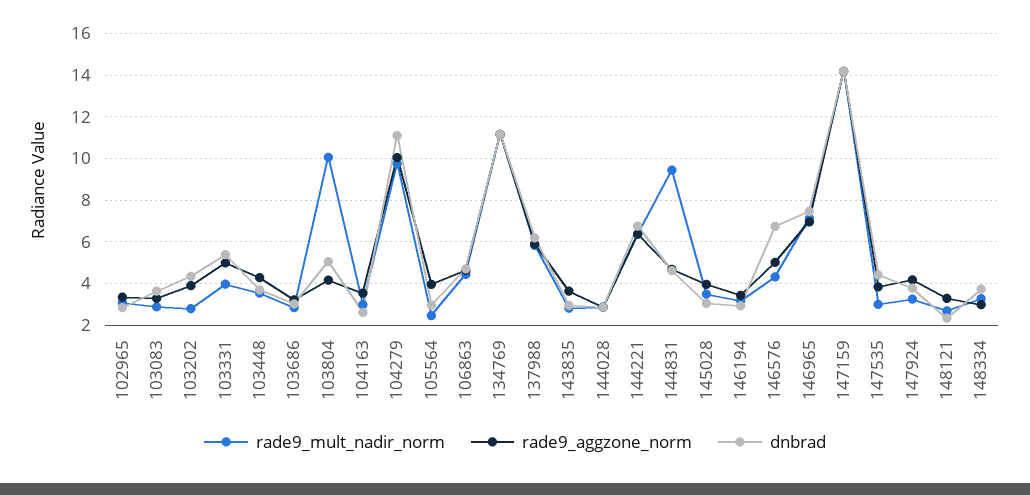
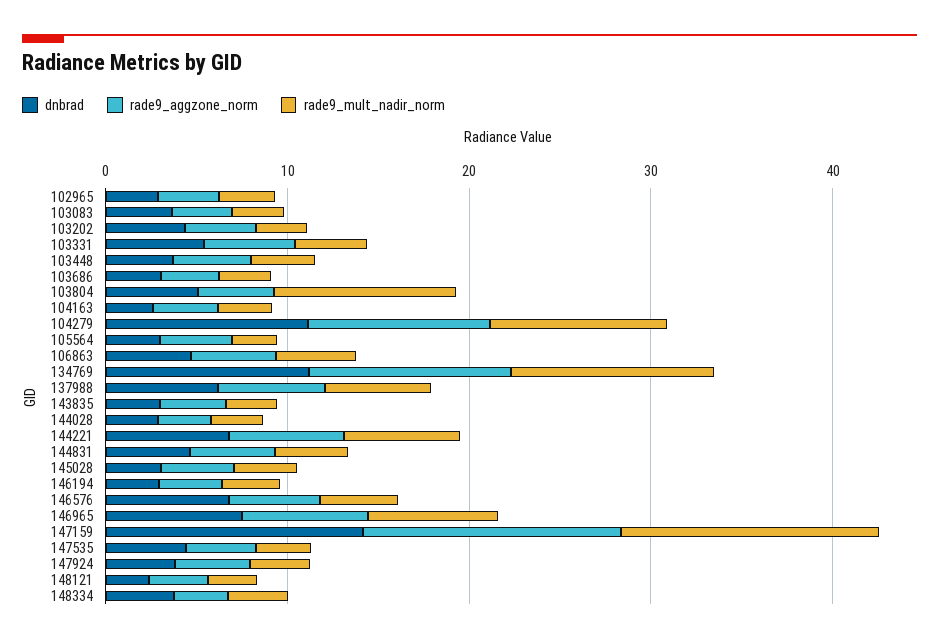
rade9_mult_nadir_norm, 144831: 9.5 -> 4

